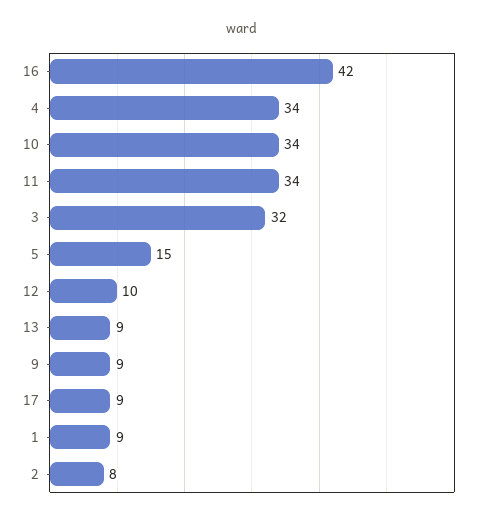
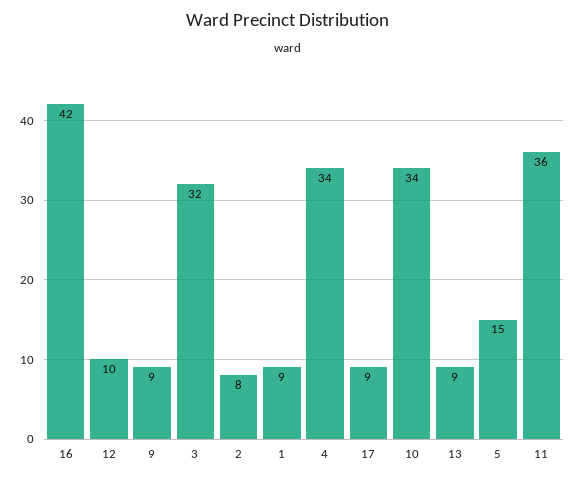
11: 34 -> 36

